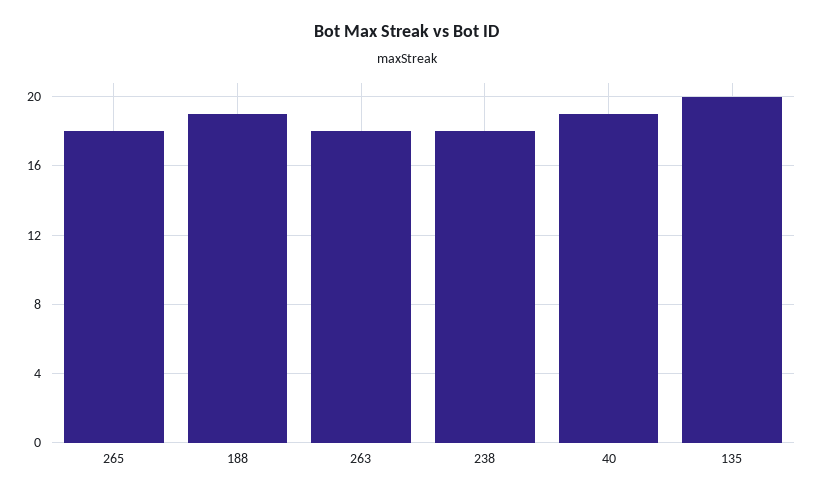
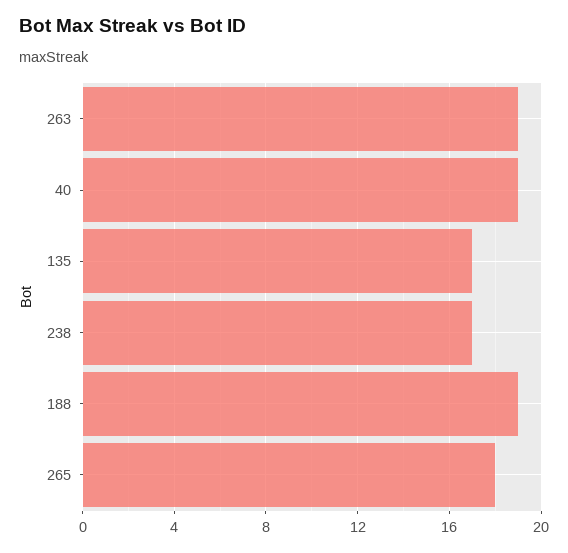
263: 18 -> 19
238: 18 -> 17
135: 20 -> 17

